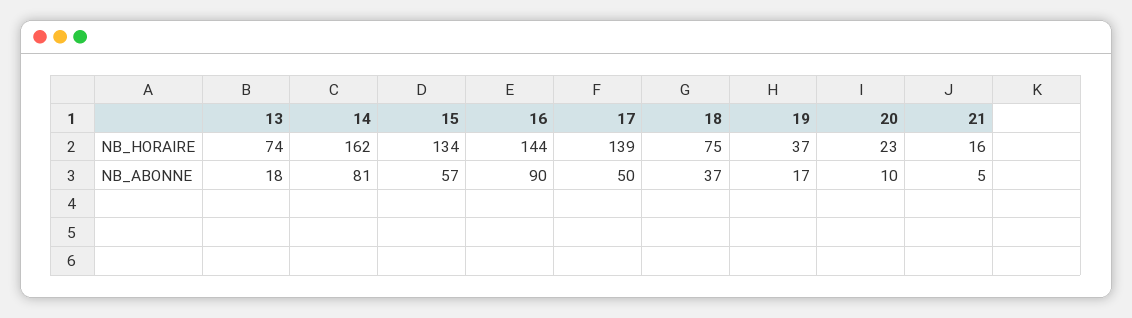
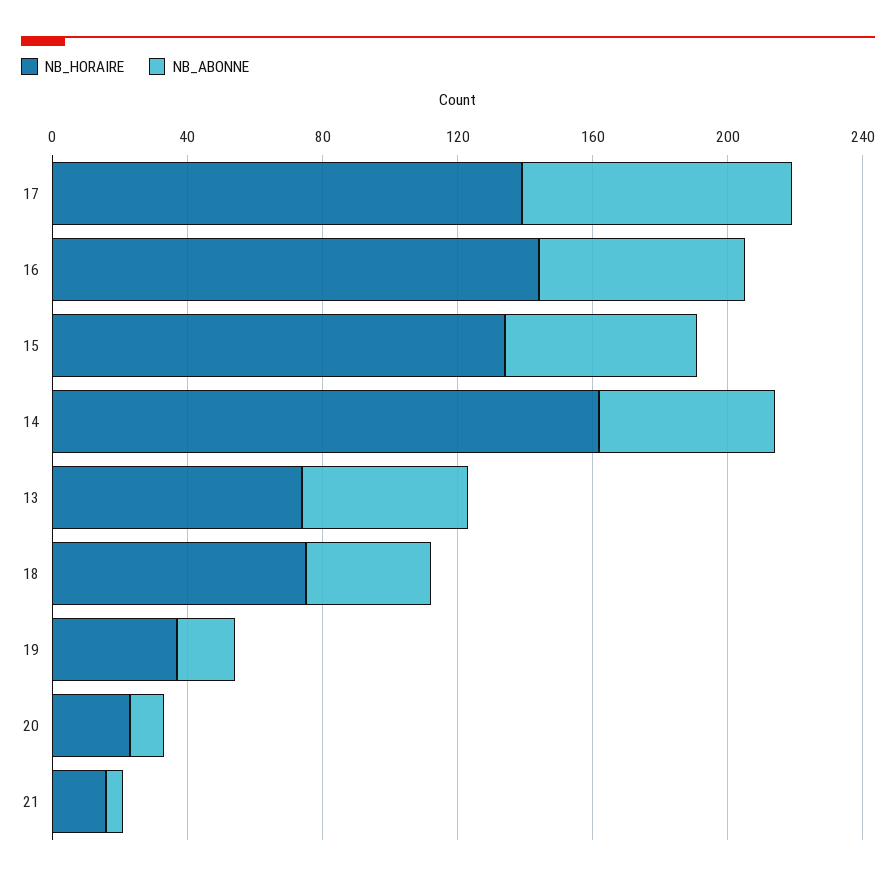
NB_ABONNE, 13: 18 -> 50
NB_ABONNE, 14: 81 -> 50
NB_ABONNE, 16: 90 -> 60
NB_ABONNE, 17: 50 -> 80

